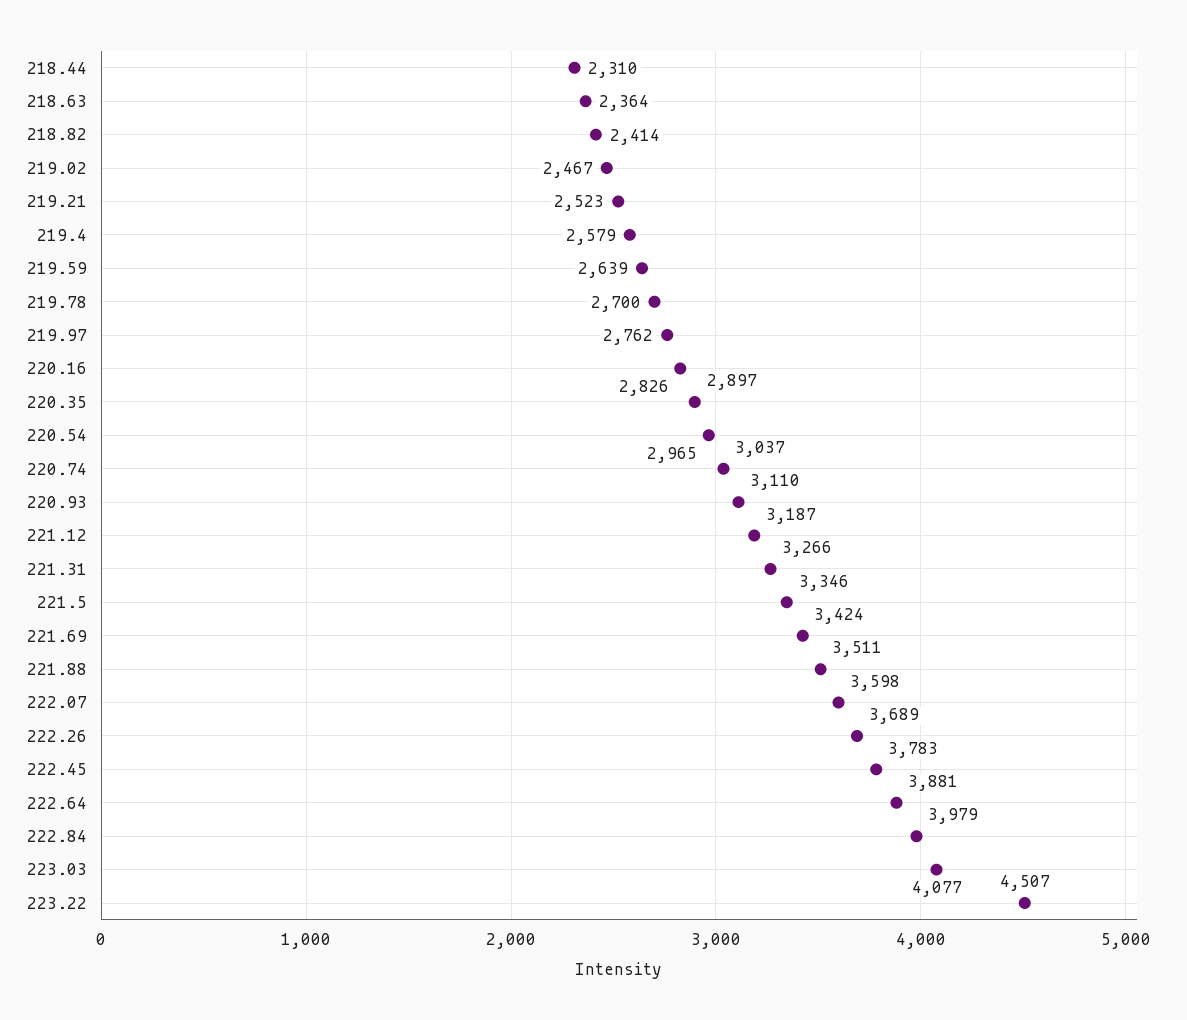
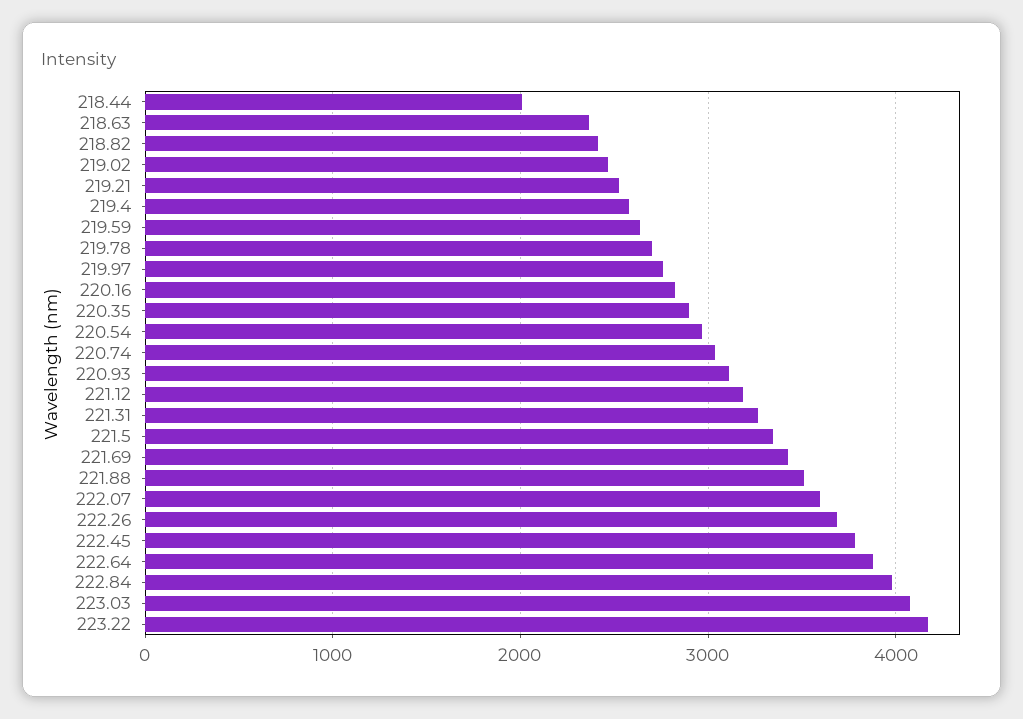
218.44: 2310 -> 2000
223.22: 4507 -> 4200

